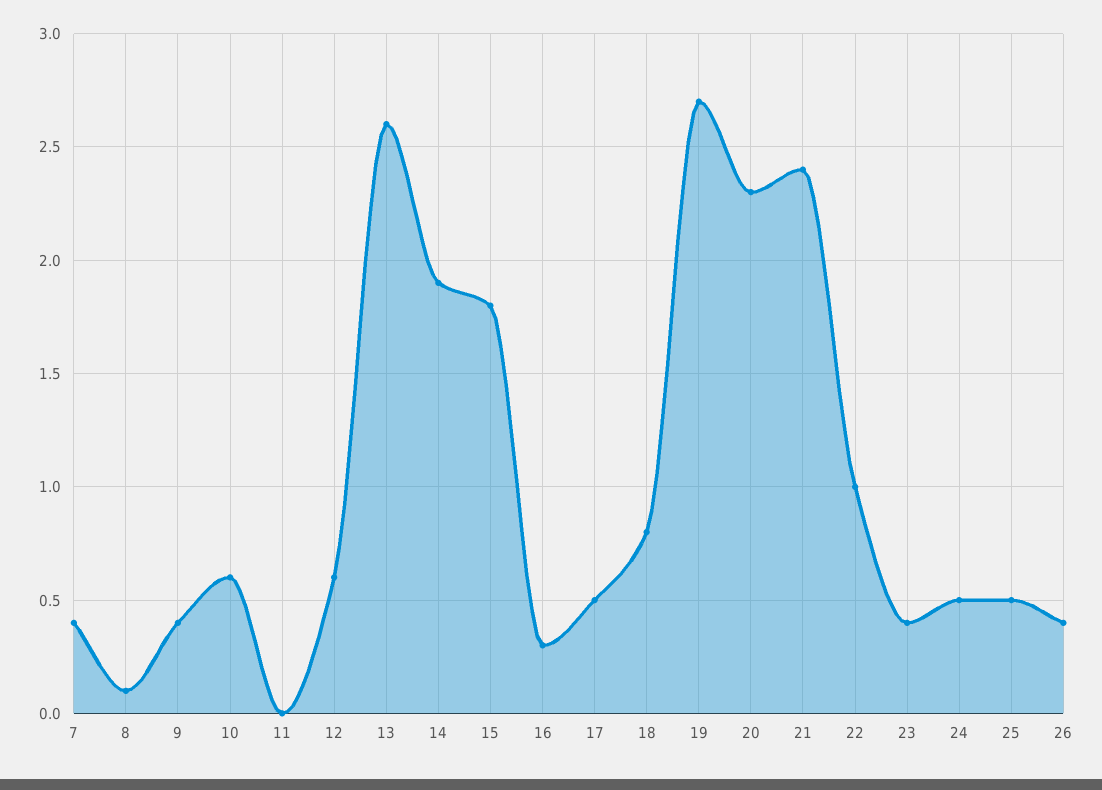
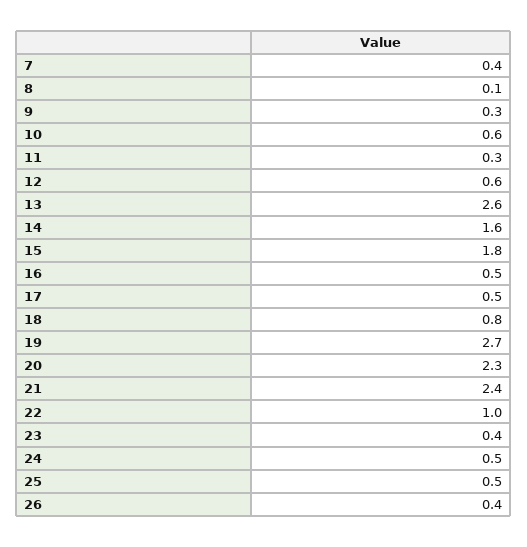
9: 0.4 -> 0.3
11: 0 -> 0.3
14: 1.9 -> 1.6
16: 0.3 -> 0.5

